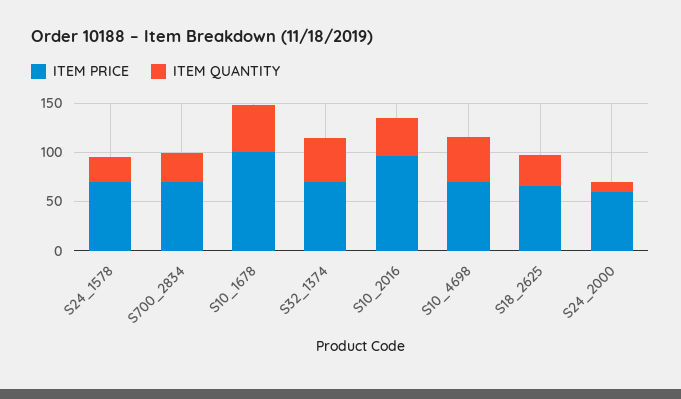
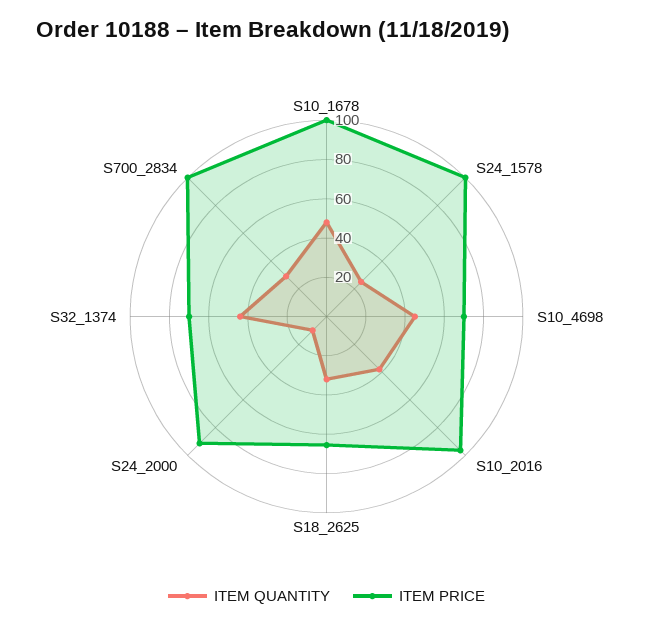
ITEM PRICE, S24_1578: 70 -> 100
ITEM PRICE, S700_2834: 70 -> 100
ITEM PRICE, S24_2000: 60 -> 90

